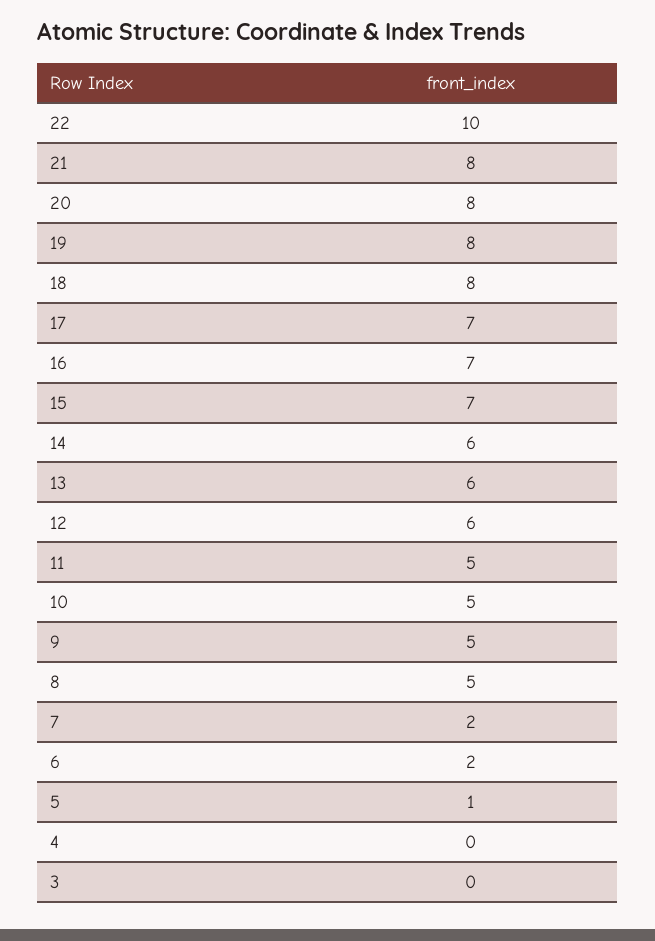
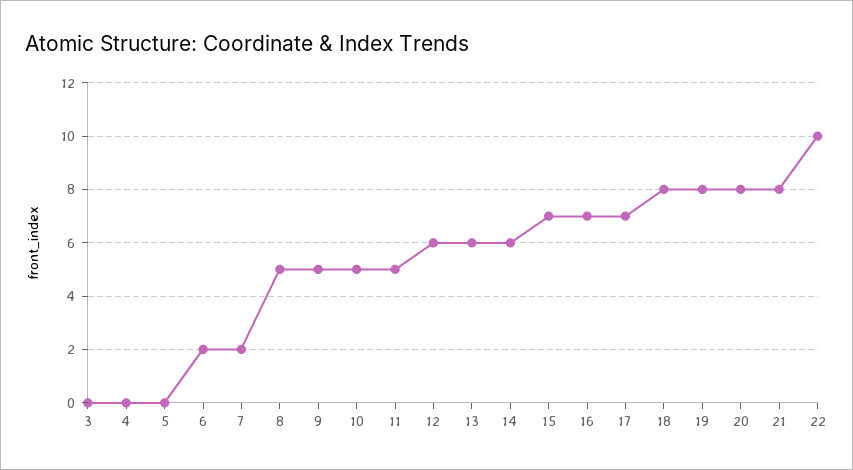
5: 1 -> 0

